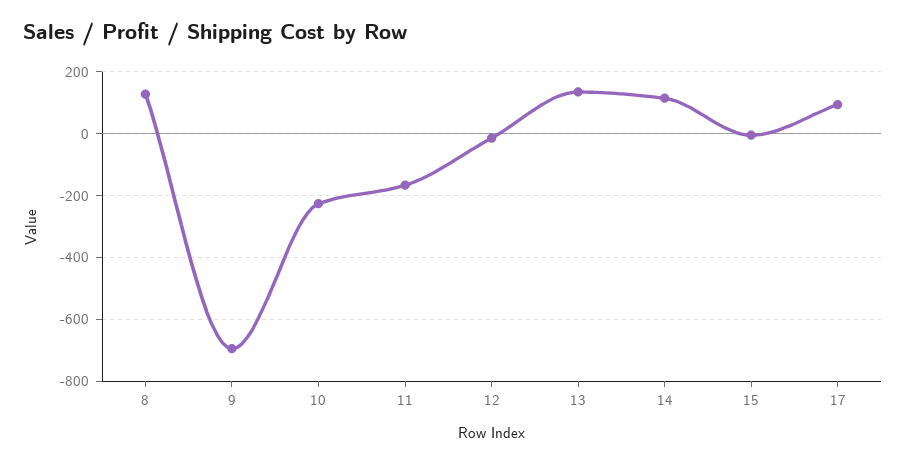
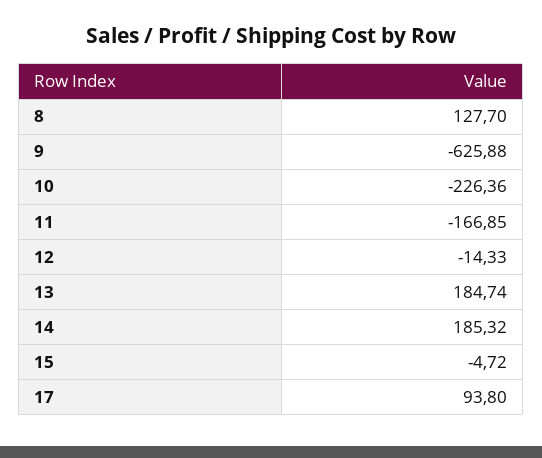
9: -700 -> -625.88
13: 140 -> 184.74
14: 120 -> 185.32

